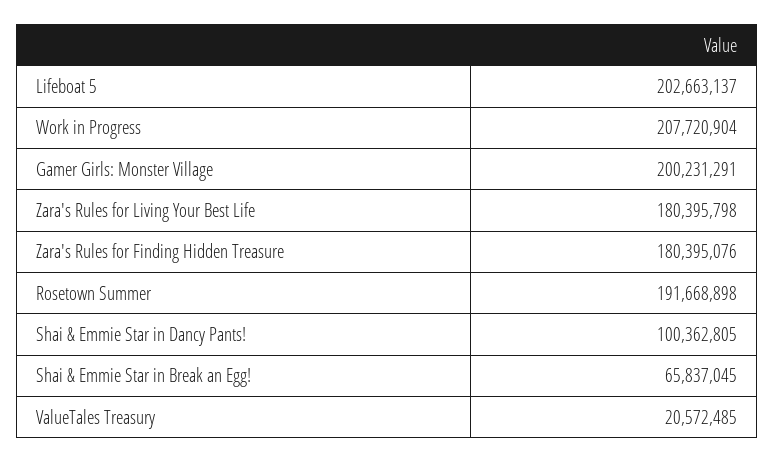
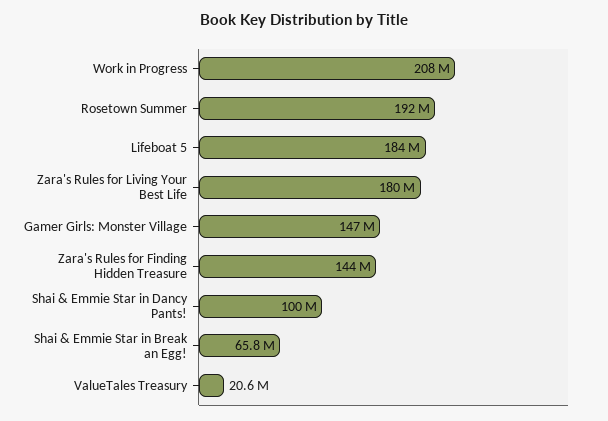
Lifeboat 5: 202663137 -> 184000000
Gamer Girls: Monster Village: 200231291 -> 147000000
Zara's Rules for Finding Hidden Treasure: 180395076 -> 144000000

